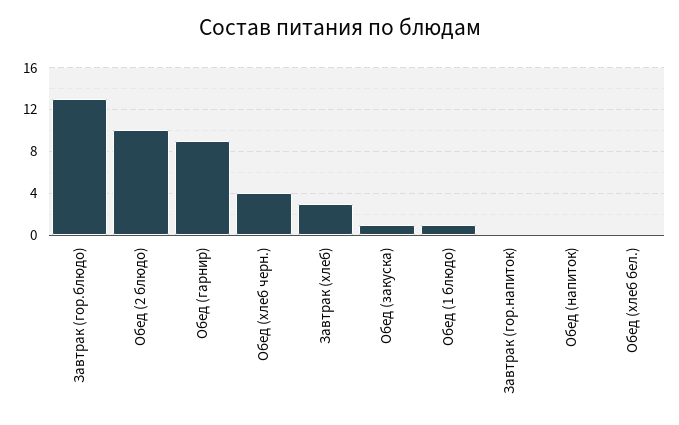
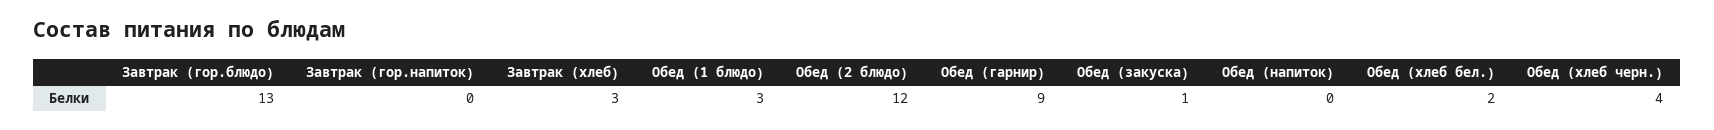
Обед (2 блюдо): 10 -> 12
Обед (1 блюдо): 1 -> 3
Обед (хлеб бел.): 0 -> 2

